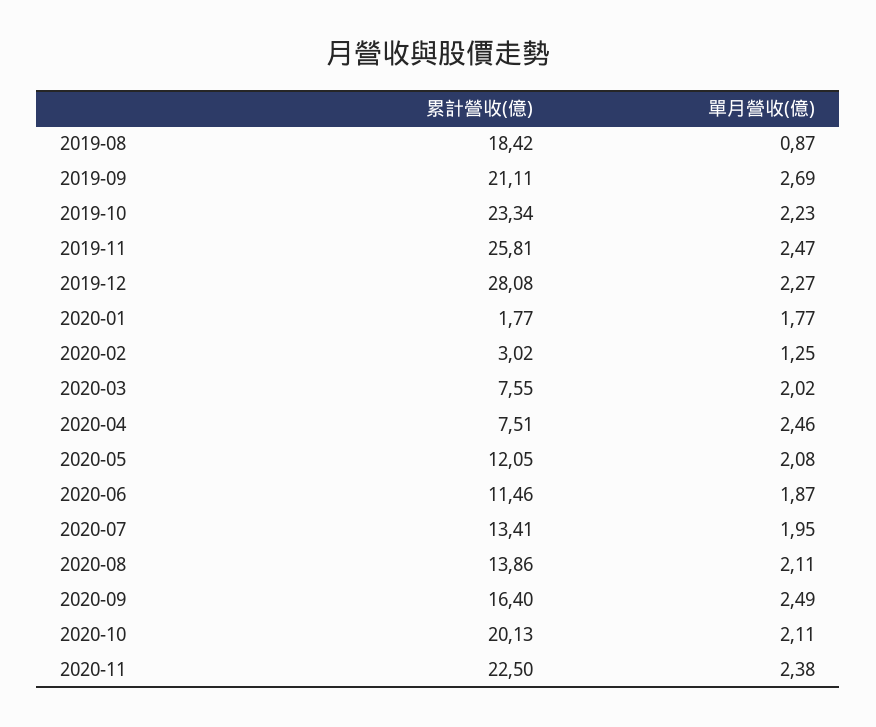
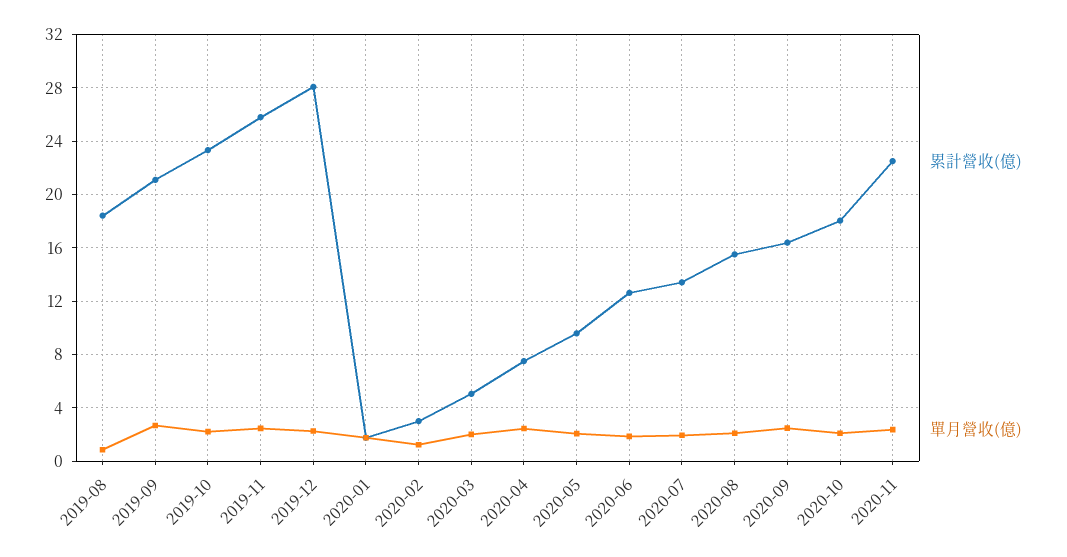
累計營收(億), 2020-03: 7.55 -> 5
累計營收(億), 2020-05: 12.05 -> 9.5
累計營收(億), 2020-06: 11.46 -> 12.5
累計營收(億), 2020-08: 13.86 -> 15.5
累計營收(億), 2020-10: 20.13 -> 18

